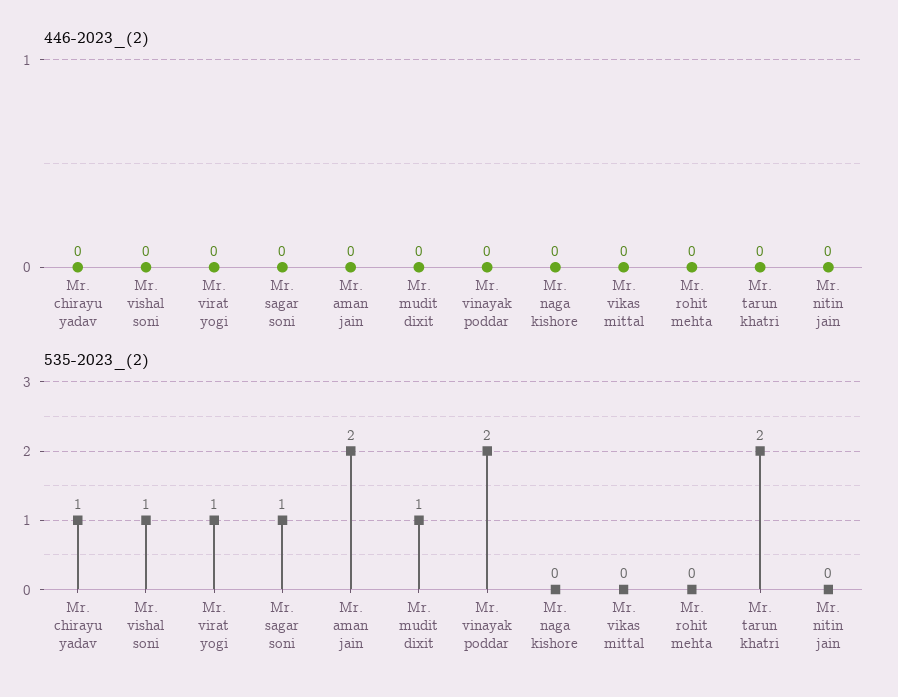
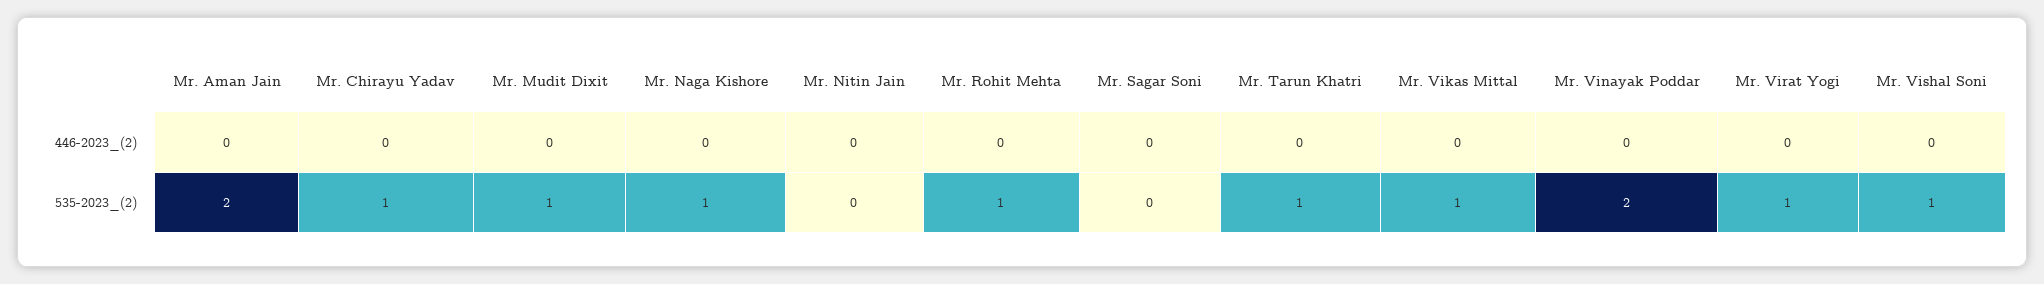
535-2023_(2), Mr. sagar soni: 1 -> 0
535-2023_(2), Mr. naga kishore: 0 -> 1
535-2023_(2), Mr. vikas mittal: 0 -> 1
535-2023_(2), Mr. rohit mehta: 0 -> 1
535-2023_(2), Mr. tarun khatri: 2 -> 1

